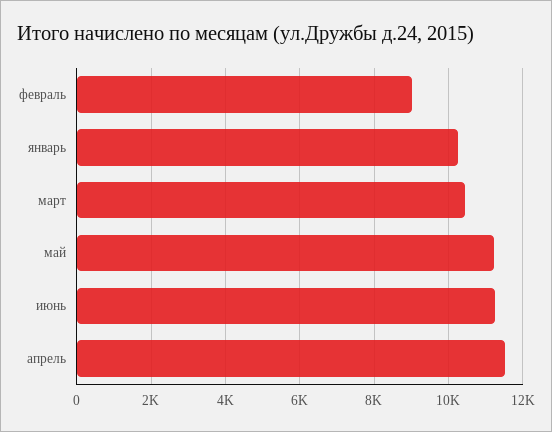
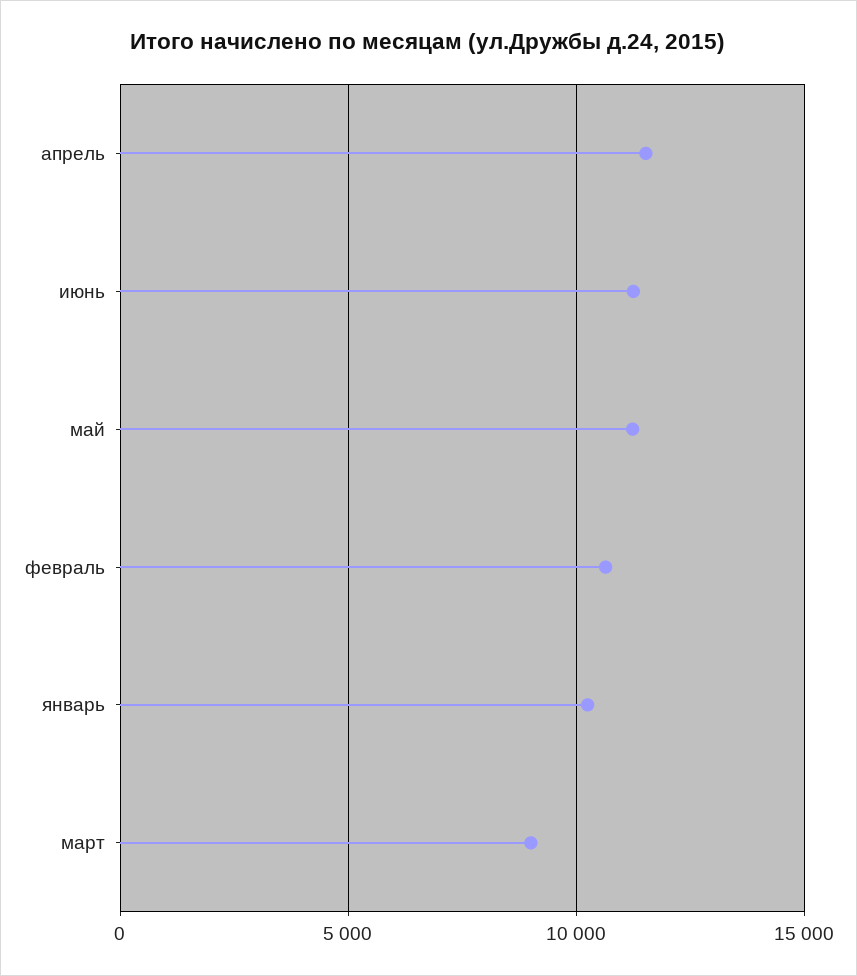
февраль: 9000 -> 10500
март: 10400 -> 9000

